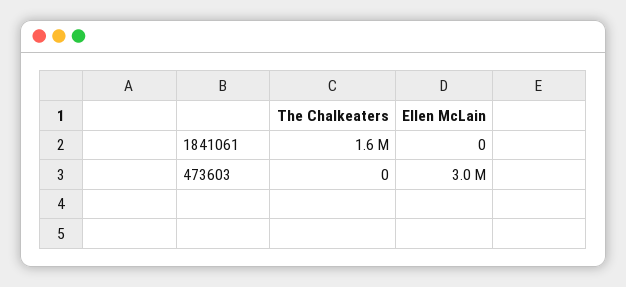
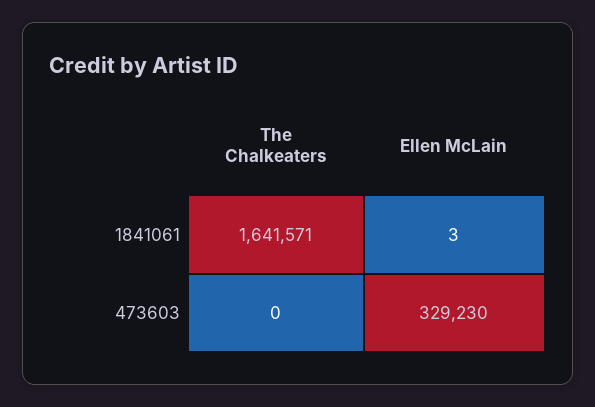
Ellen McLain, 1841061: 0 -> 3
Ellen McLain, 473603: 3000000 -> 329230

